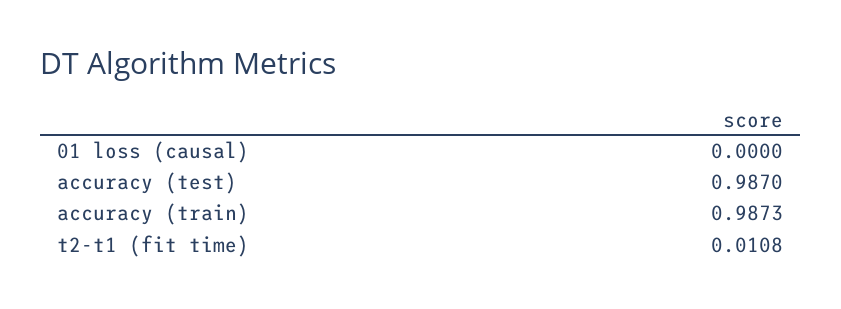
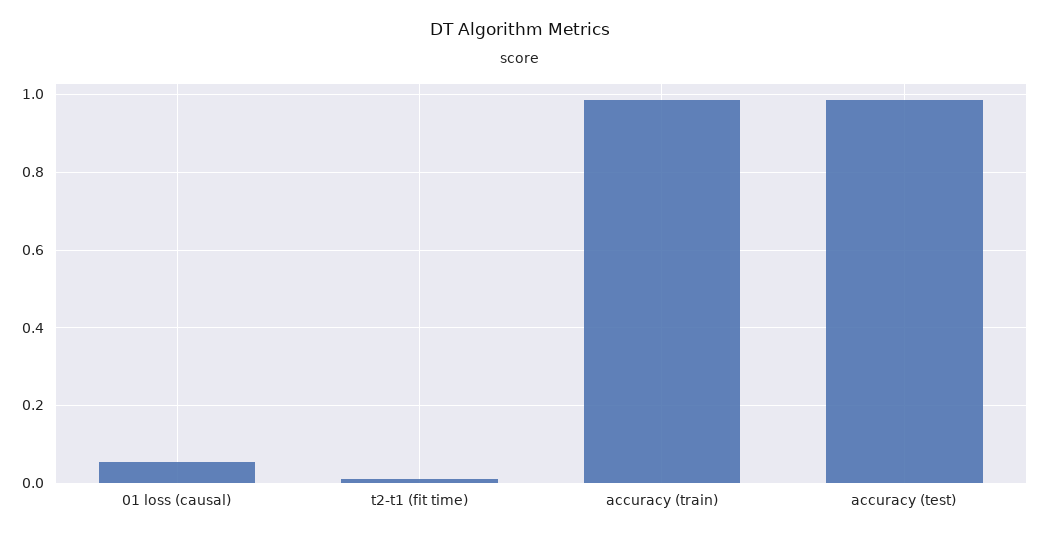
01 loss (causal): 0 -> 0.06

